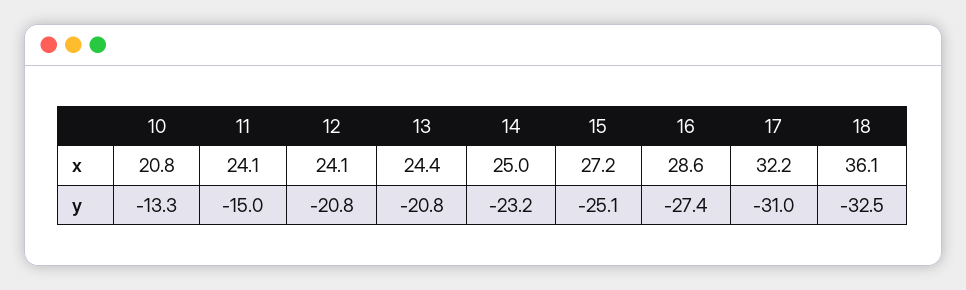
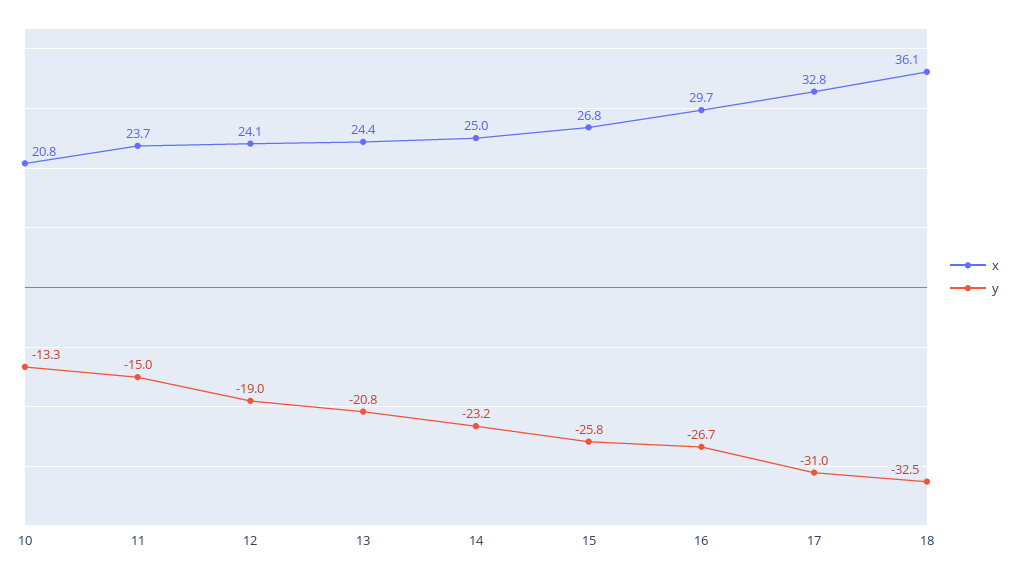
x, 11: 24.1 -> 23.7
x, 15: 27.2 -> 26.8
x, 16: 28.6 -> 29.7
x, 17: 32.2 -> 32.8
y, 12: -20.8 -> -19
y, 15: -25.1 -> -25.8
y, 16: -27.4 -> -26.7

